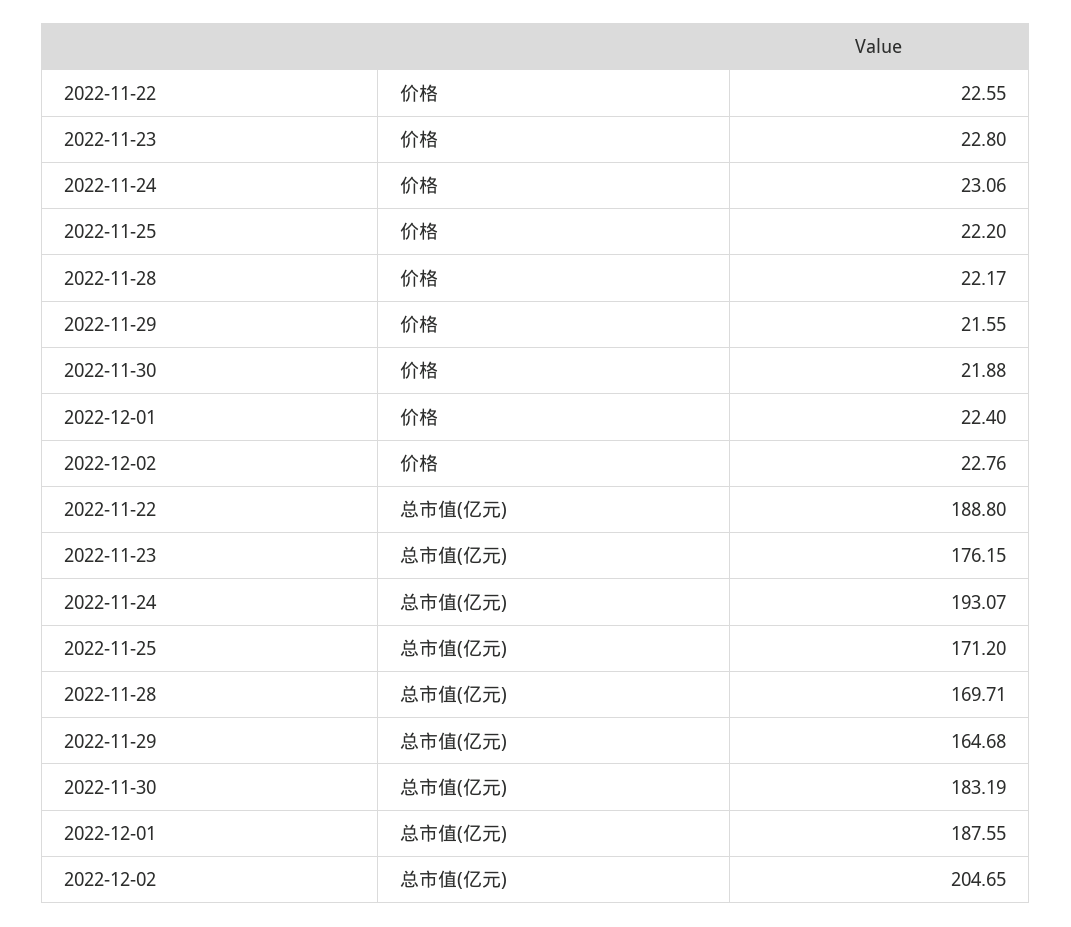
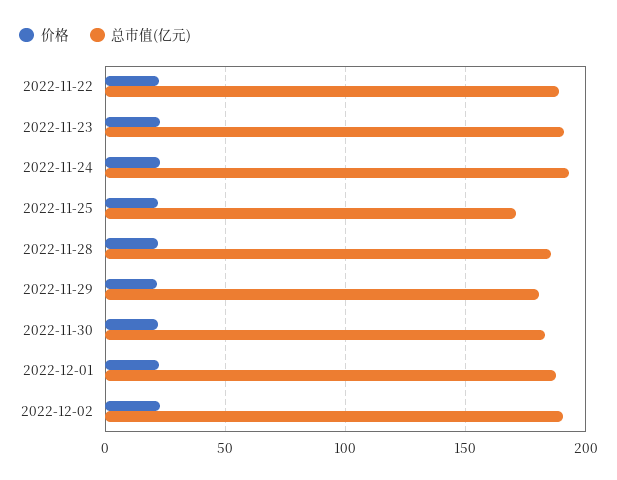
总市值(亿元), 2022-11-23: 176.15 -> 190
总市值(亿元), 2022-11-28: 169.71 -> 185
总市值(亿元), 2022-11-29: 164.68 -> 180
总市值(亿元), 2022-12-02: 204.65 -> 190

